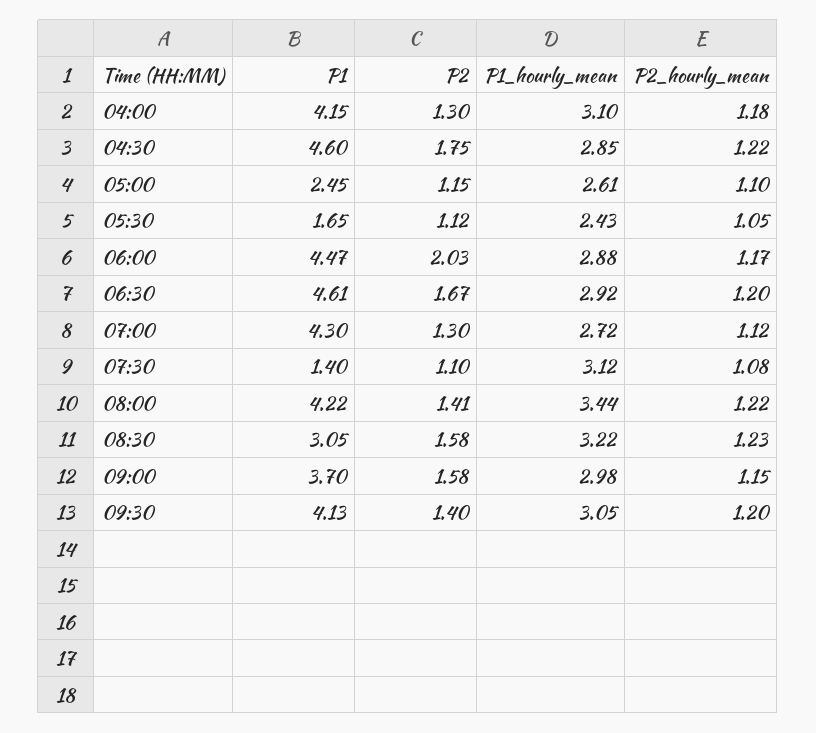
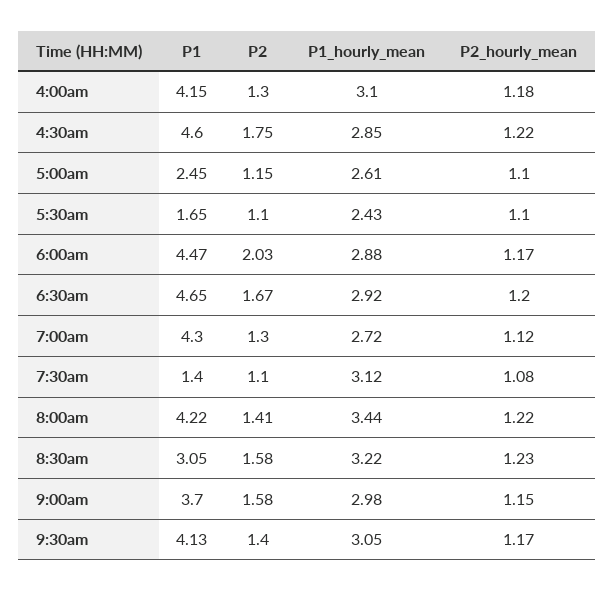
P2, 05:30: 1.12 -> 1.1
P2_hourly_mean, 05:30: 1.05 -> 1.1
P1, 06:30: 4.61 -> 4.65
P2_hourly_mean, 09:30: 1.2 -> 1.17

